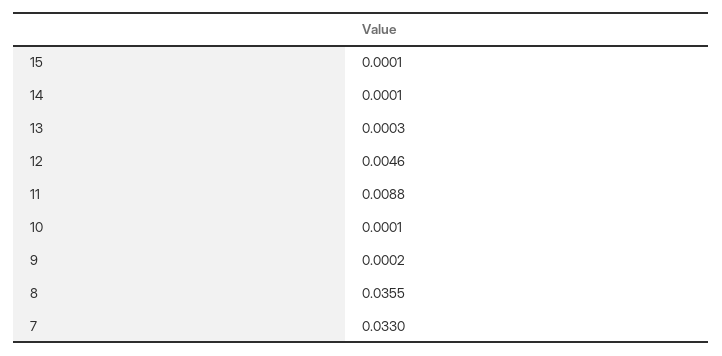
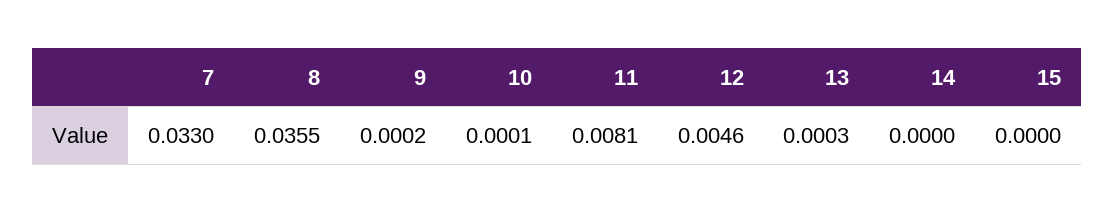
15: 0.0001 -> 0
14: 0.0001 -> 0
11: 0.0088 -> 0.0081

